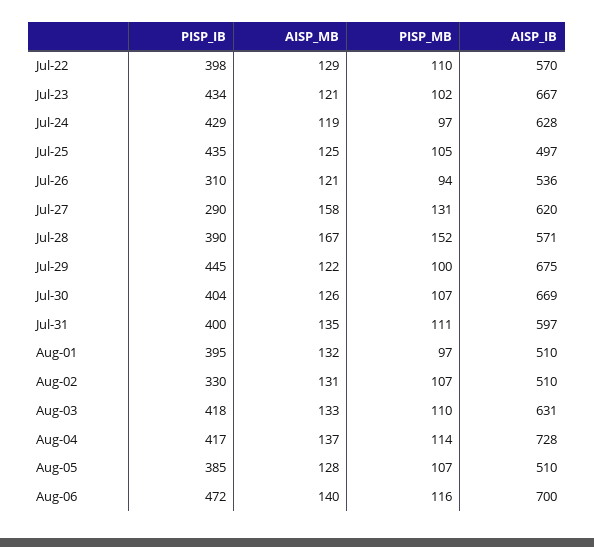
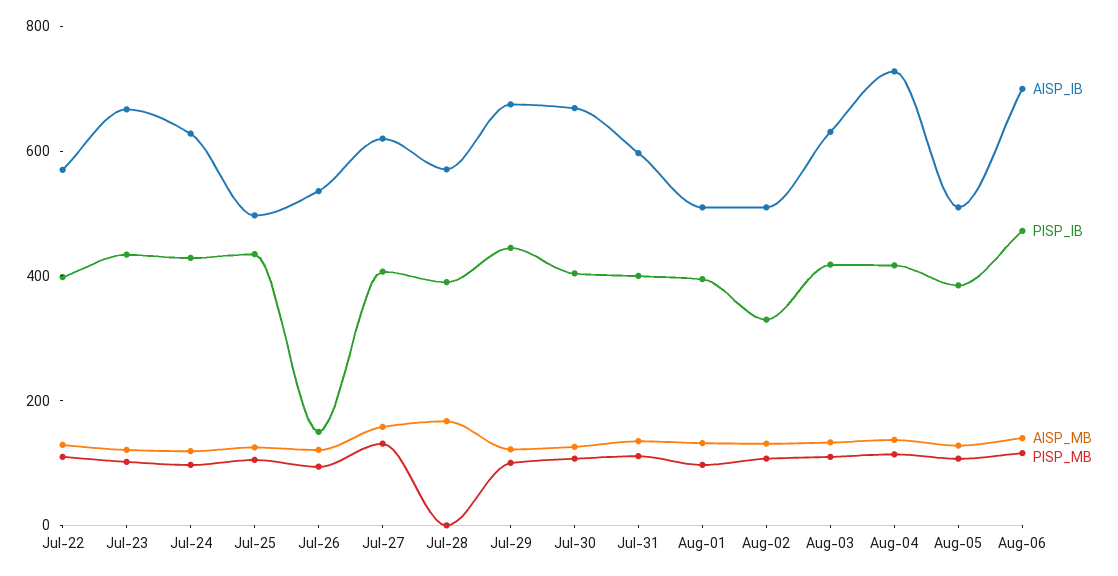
PISP_IB, Jul-26: 310 -> 150
PISP_IB, Jul-27: 290 -> 400
PISP_MB, Jul-28: 152 -> 0

